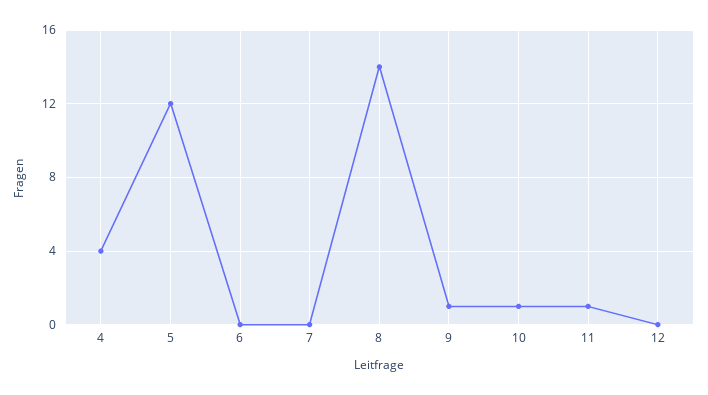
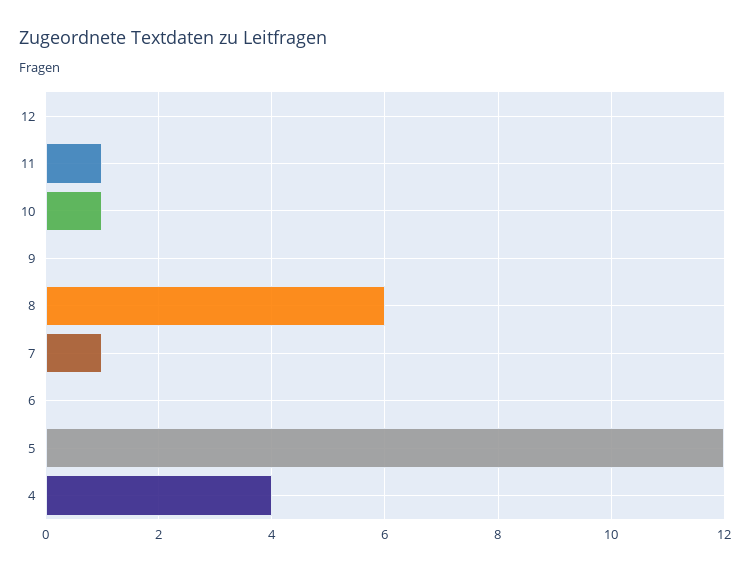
7: 0 -> 1
8: 14 -> 6
9: 1 -> 0

